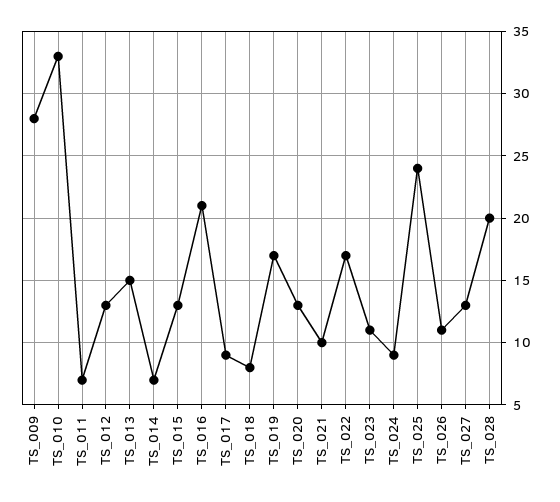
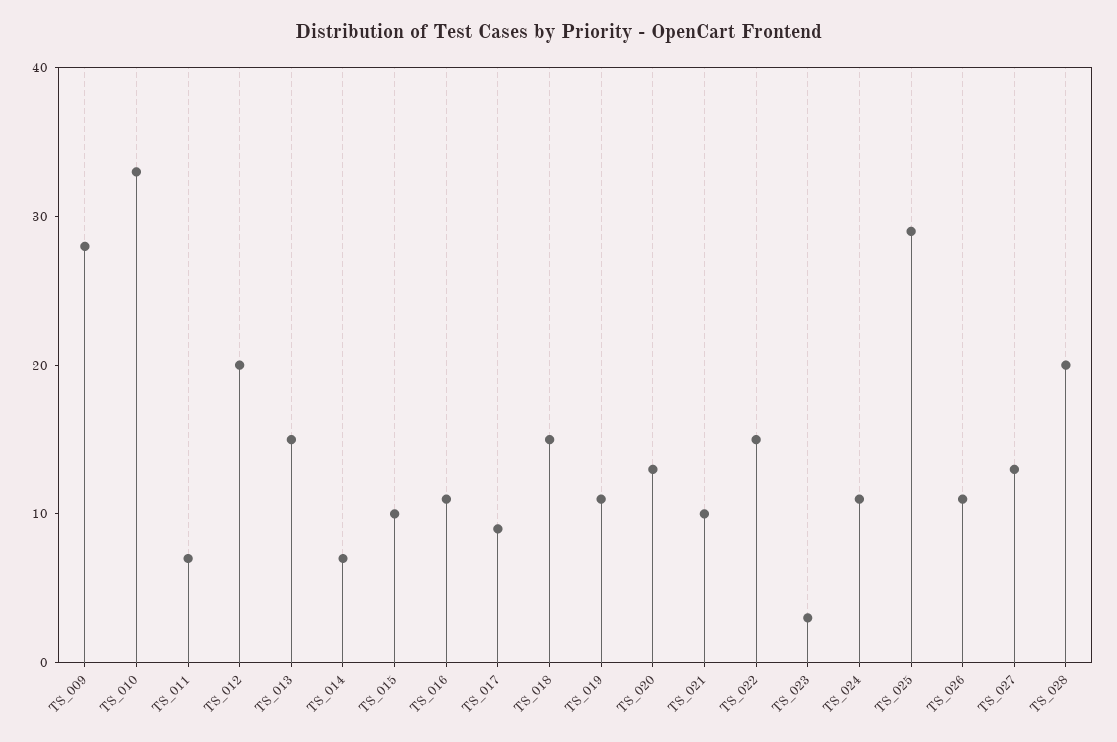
TS_012: 13 -> 20
TS_015: 13 -> 10
TS_016: 21 -> 11
TS_018: 8 -> 15
TS_019: 17 -> 11
TS_022: 17 -> 15
TS_023: 11 -> 3
TS_024: 9 -> 11
TS_025: 24 -> 29

